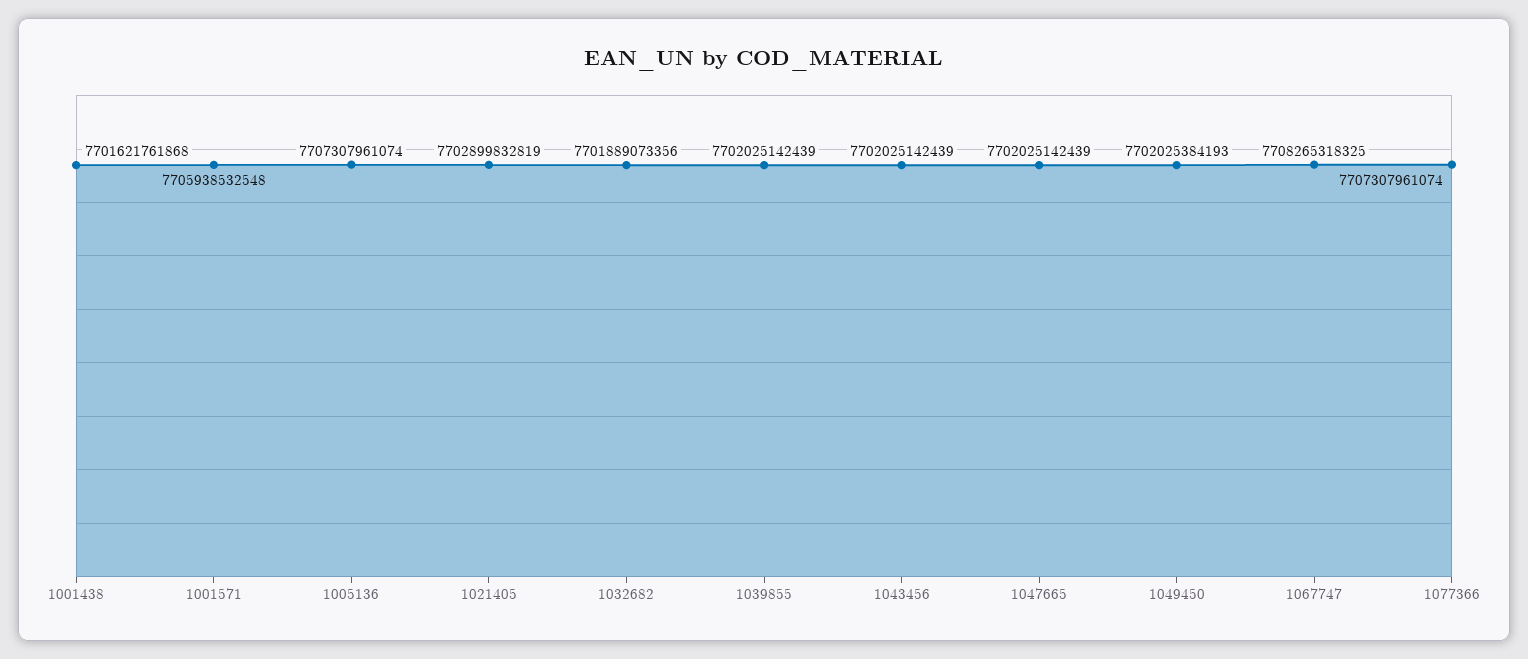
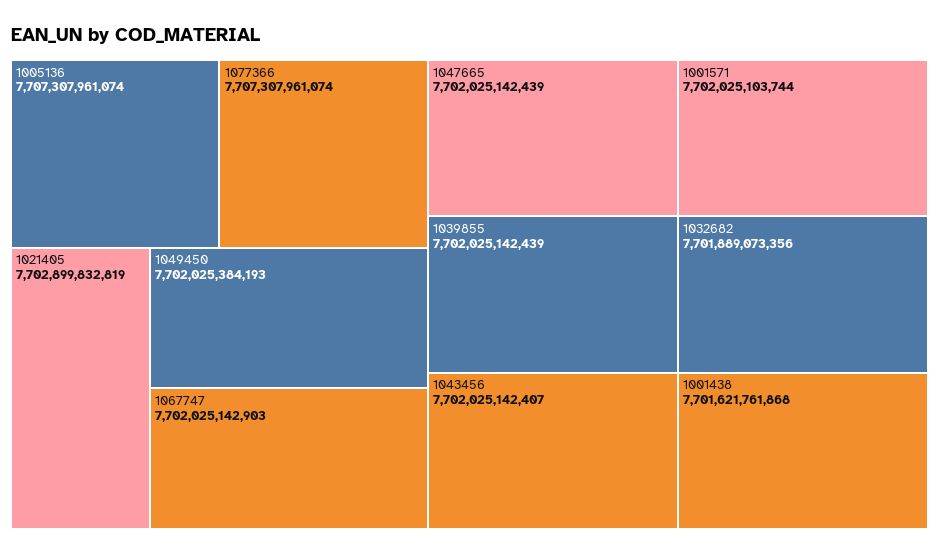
1001571: 7705938532548 -> 7702025103744
1043456: 7702025142439 -> 7702025142407
1067747: 7708265318325 -> 7702025142903

